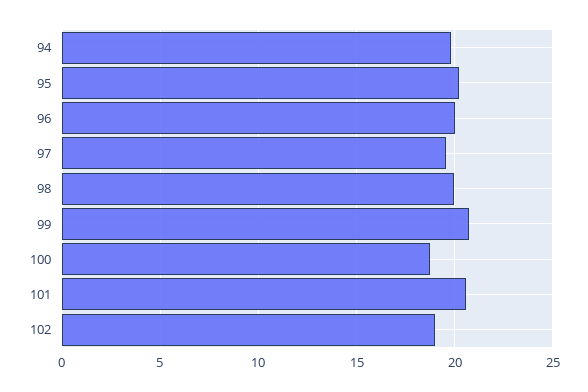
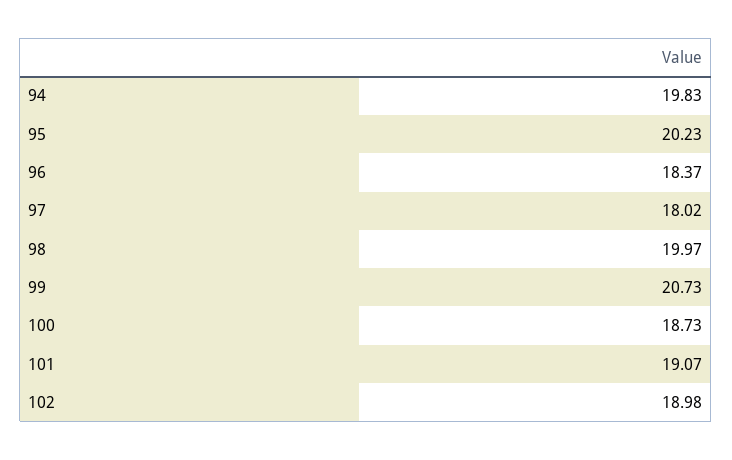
96: 20 -> 18.37
97: 19.5 -> 18.02
101: 20.5 -> 19.07

